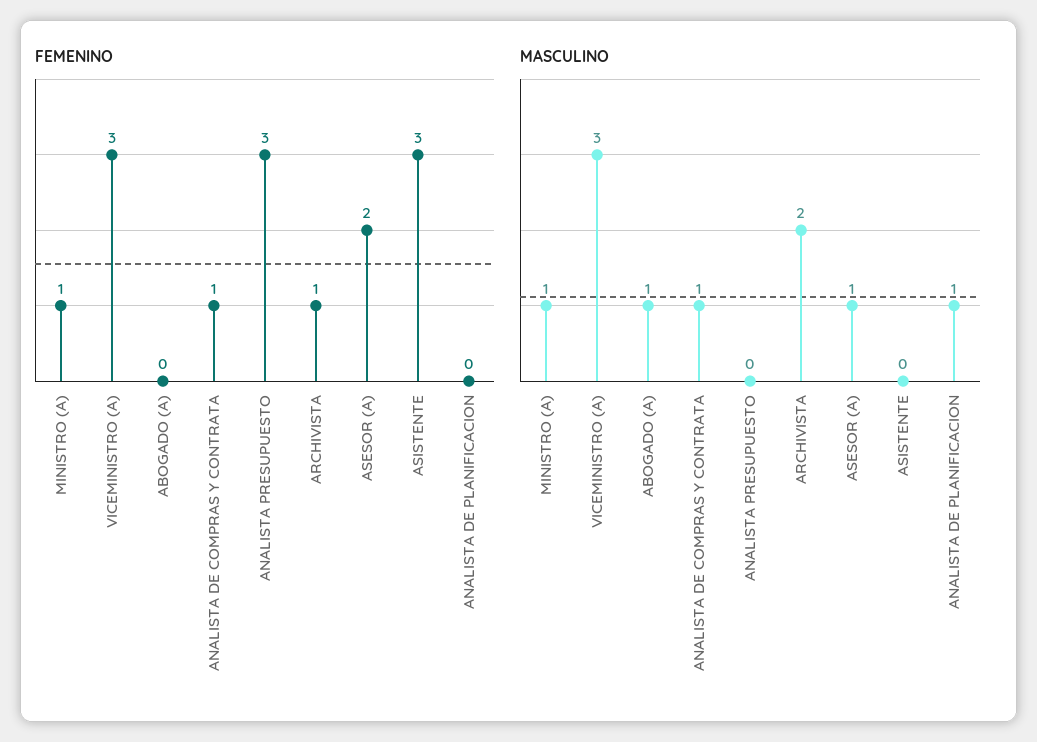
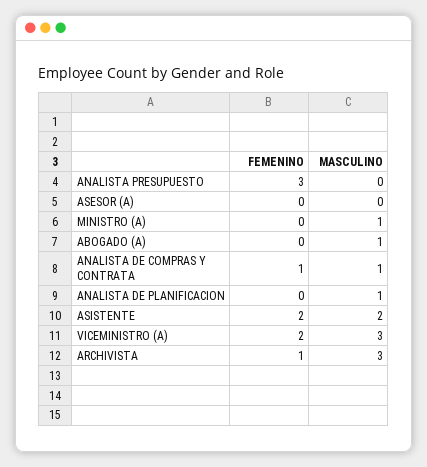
FEMENINO, MINISTRO (A): 1 -> 0
FEMENINO, VICEMINISTRO (A): 3 -> 2
FEMENINO, ASESOR (A): 2 -> 0
FEMENINO, ASISTENTE: 3 -> 2
MASCULINO, ARCHIVISTA: 2 -> 3
MASCULINO, ASESOR (A): 1 -> 0
MASCULINO, ASISTENTE: 0 -> 2

